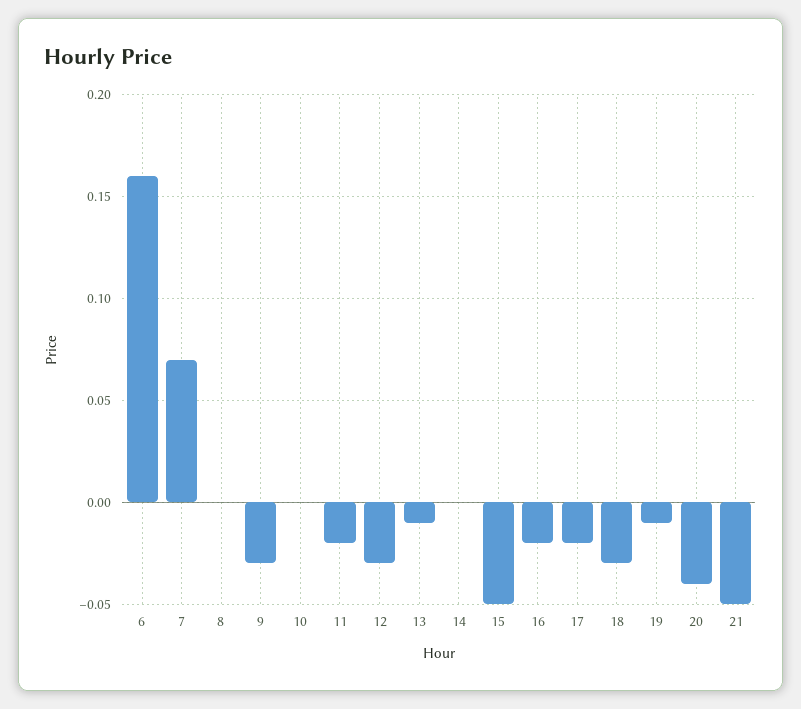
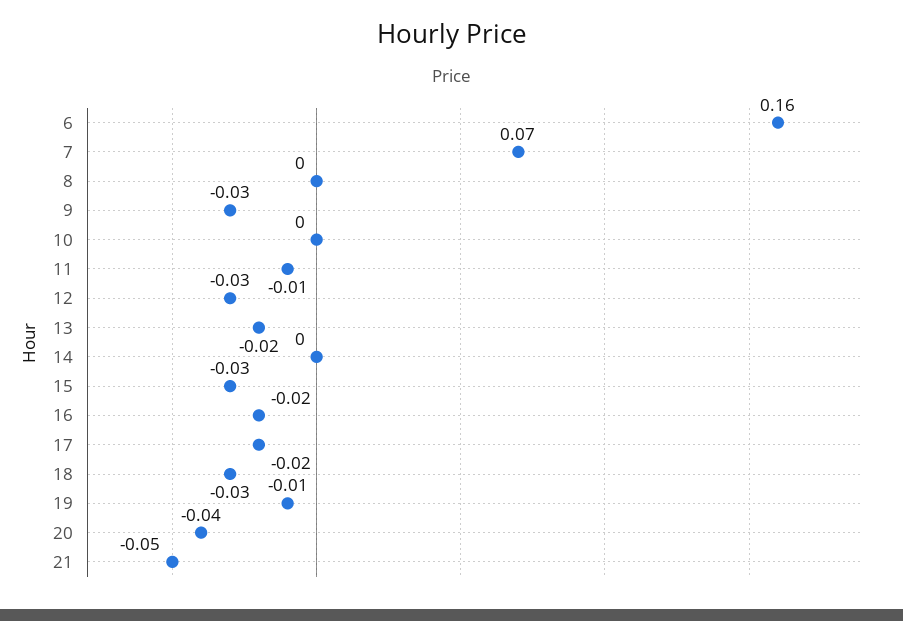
11: -0.02 -> -0.01
13: -0.01 -> -0.02
15: -0.05 -> -0.03

